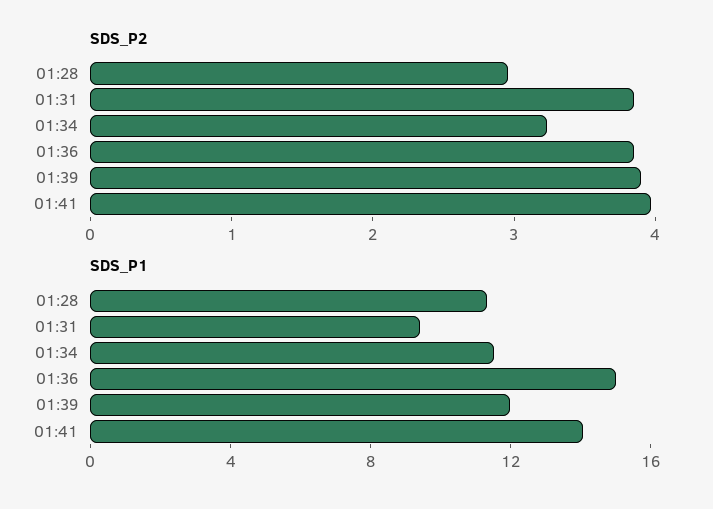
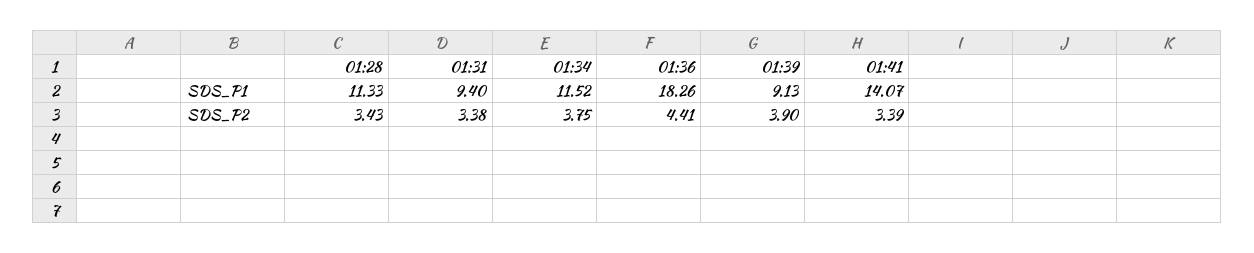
SDS_P2, 01:28: 3 -> 3.43
SDS_P2, 01:31: 3.8 -> 3.38
SDS_P2, 01:34: 3.2 -> 3.75
SDS_P2, 01:36: 3.8 -> 4.41
SDS_P2, 01:41: 4 -> 3.39
SDS_P1, 01:36: 15 -> 18.26
SDS_P1, 01:39: 12 -> 9.13

